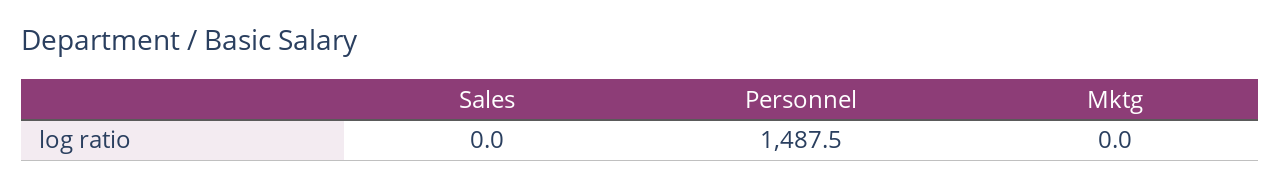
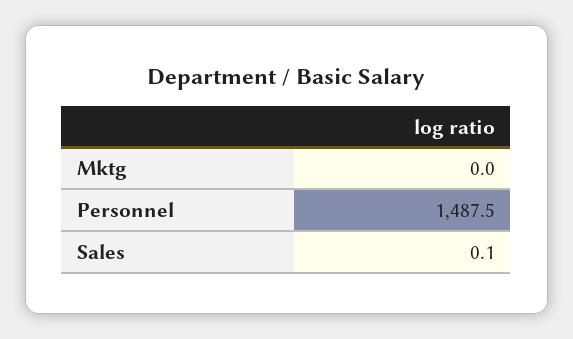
Sales: 0 -> 0.1

